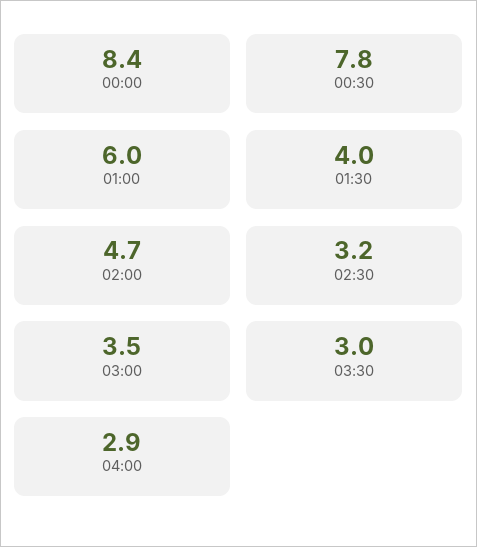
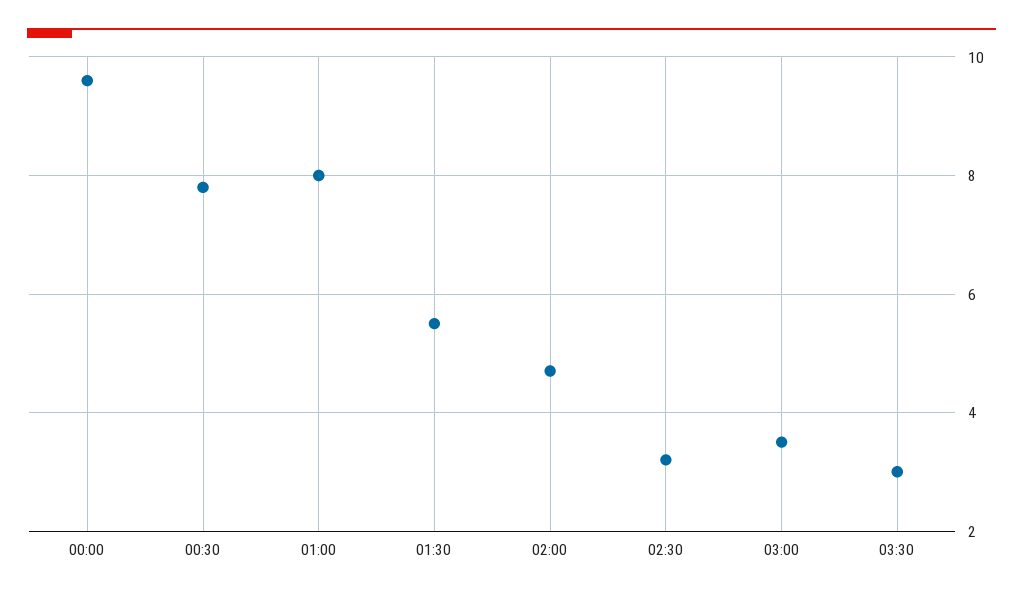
00:00: 8.4 -> 9.5
01:00: 6 -> 8
01:30: 4 -> 5.5
04:00: 2.9 -> none

